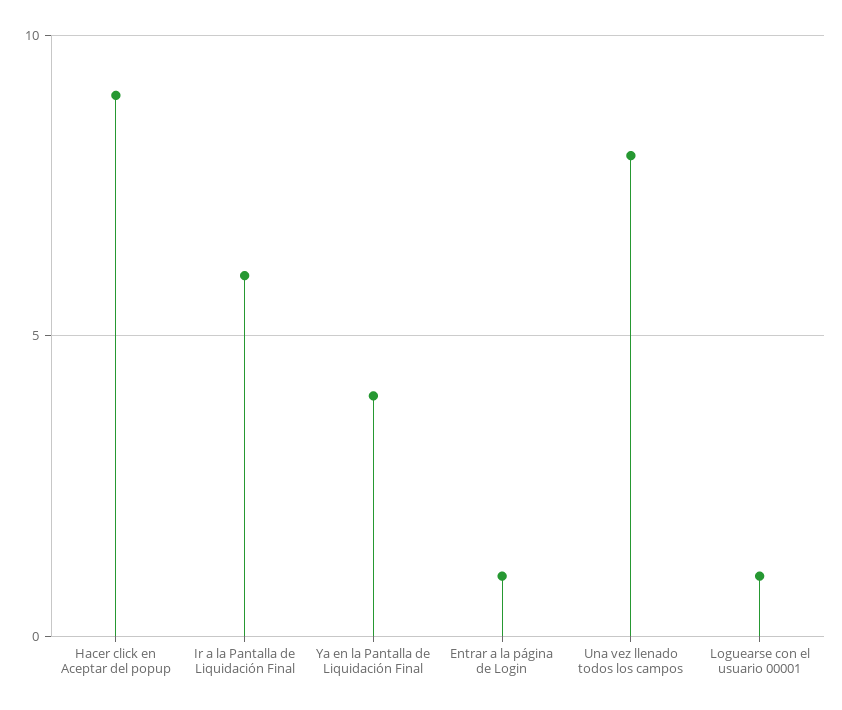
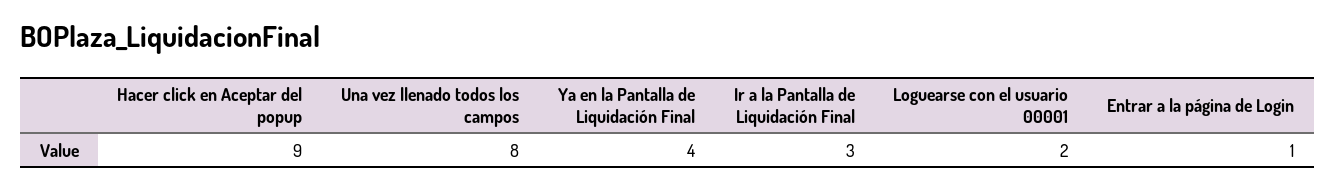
Ir a la Pantalla de Liquidación Final: 6 -> 3
Loguearse con el usuario 00001: 1 -> 2

